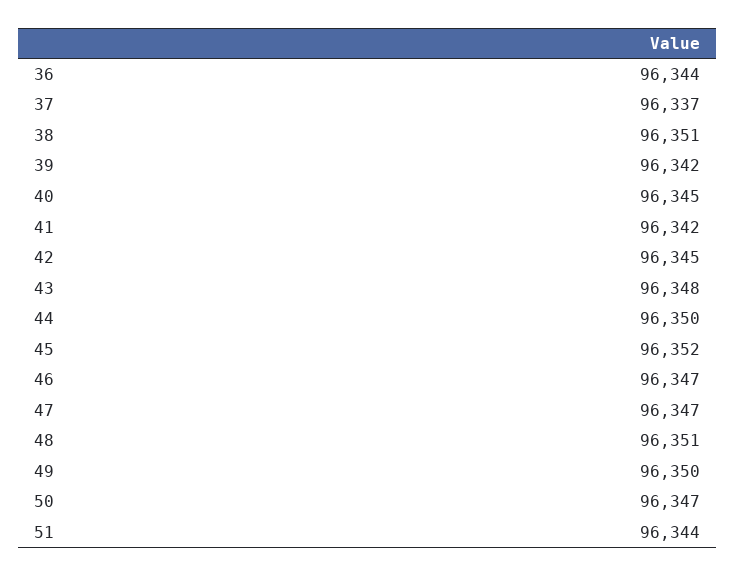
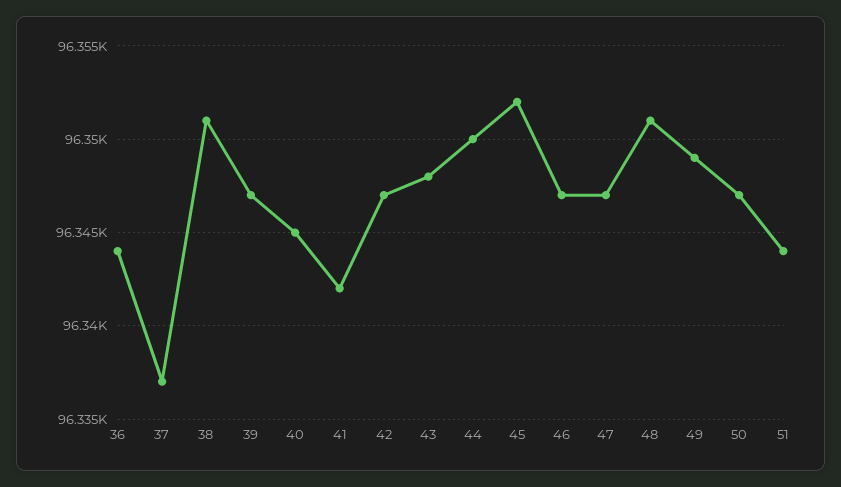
39: 96342 -> 96347
42: 96345 -> 96347
49: 96350 -> 96349

